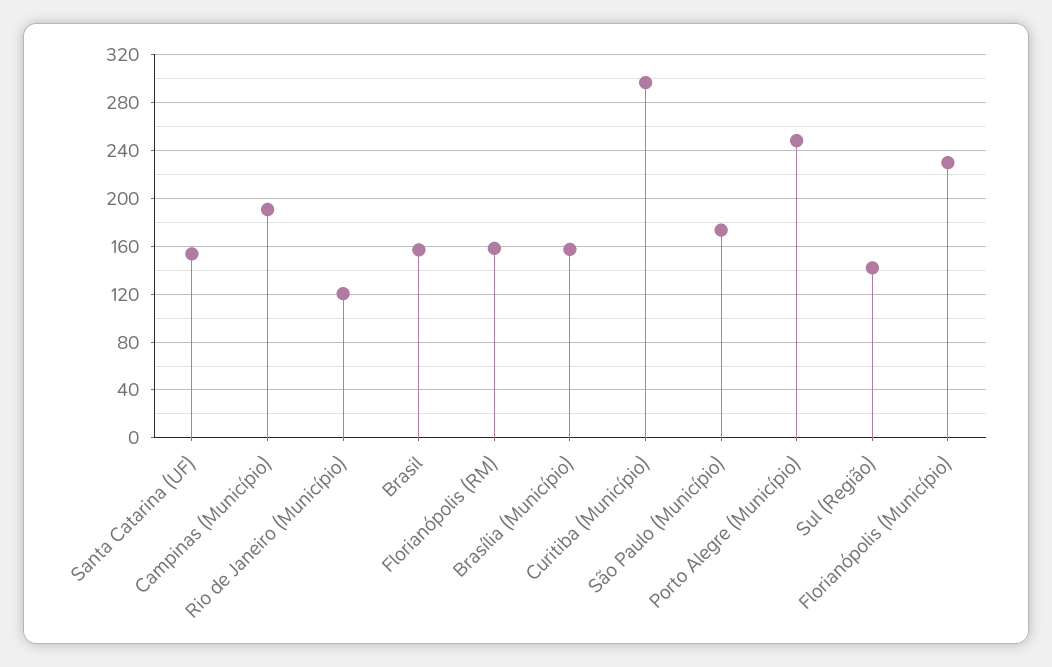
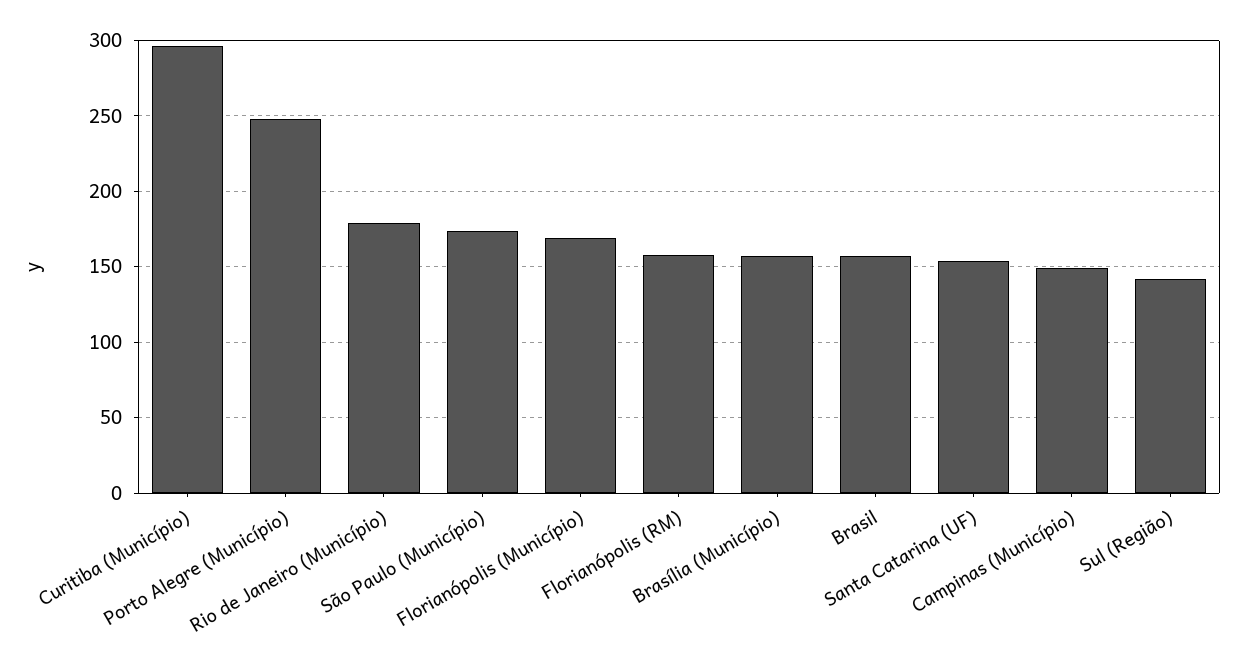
Campinas (Município): 190 -> 150
Rio de Janeiro (Município): 120 -> 180
Florianópolis (Município): 230 -> 170

